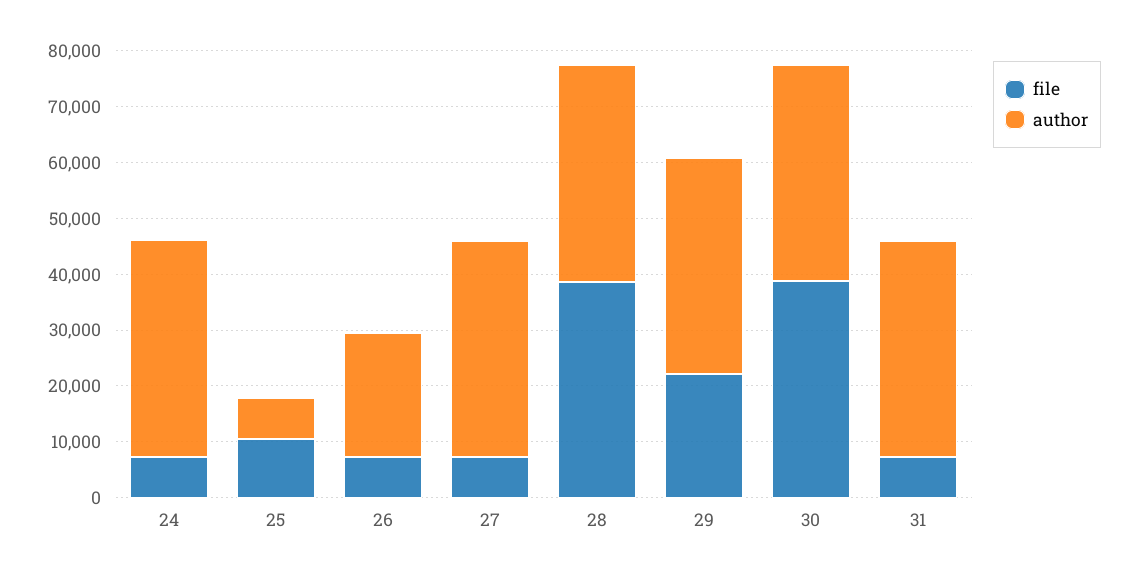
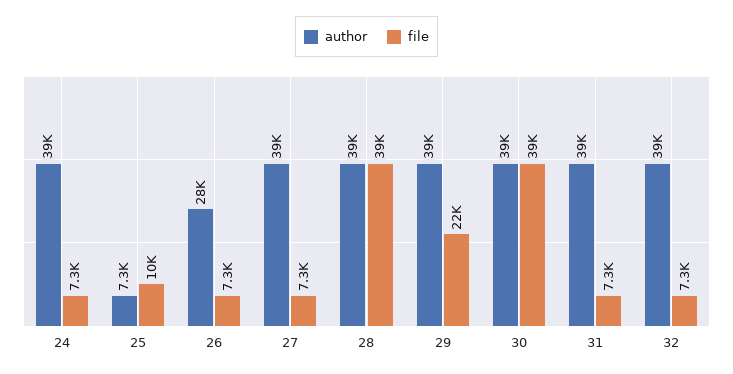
author, 26: 22000 -> 28000
author, 32: none -> 39000
file, 32: none -> 7300

